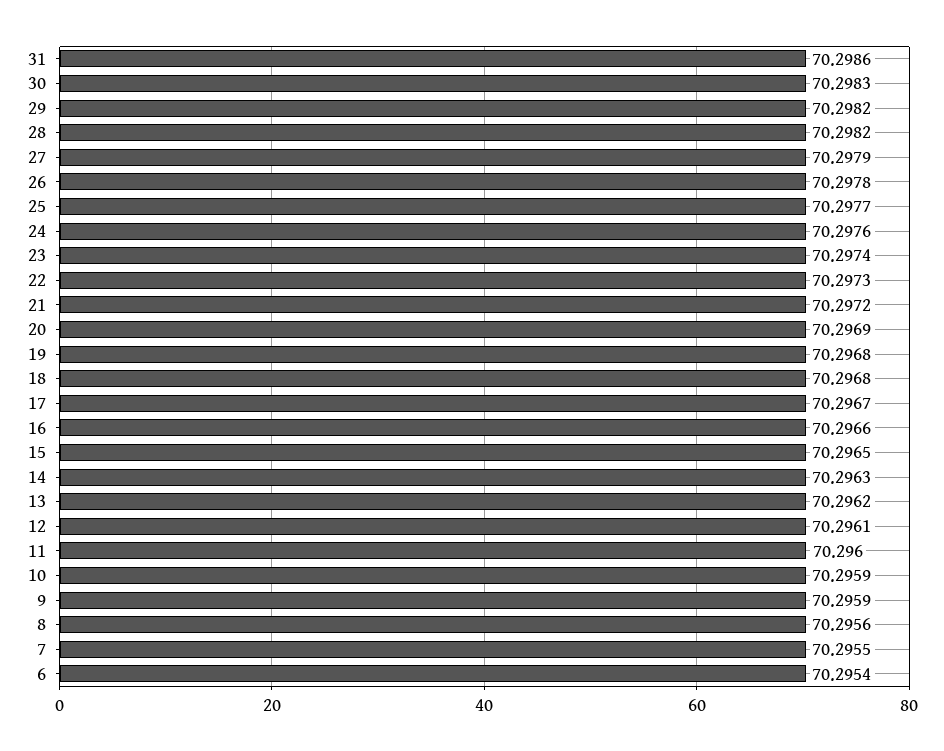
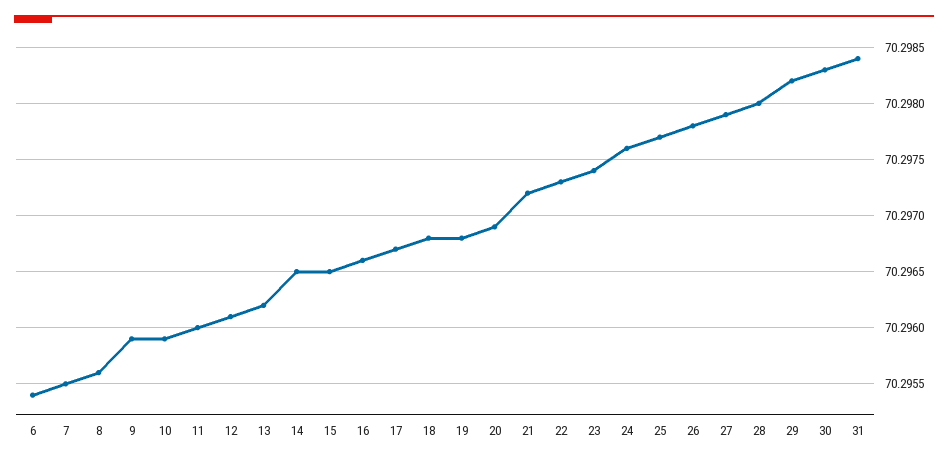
31: 70.2986 -> 70.2984
28: 70.2982 -> 70.298
14: 70.2963 -> 70.2965

